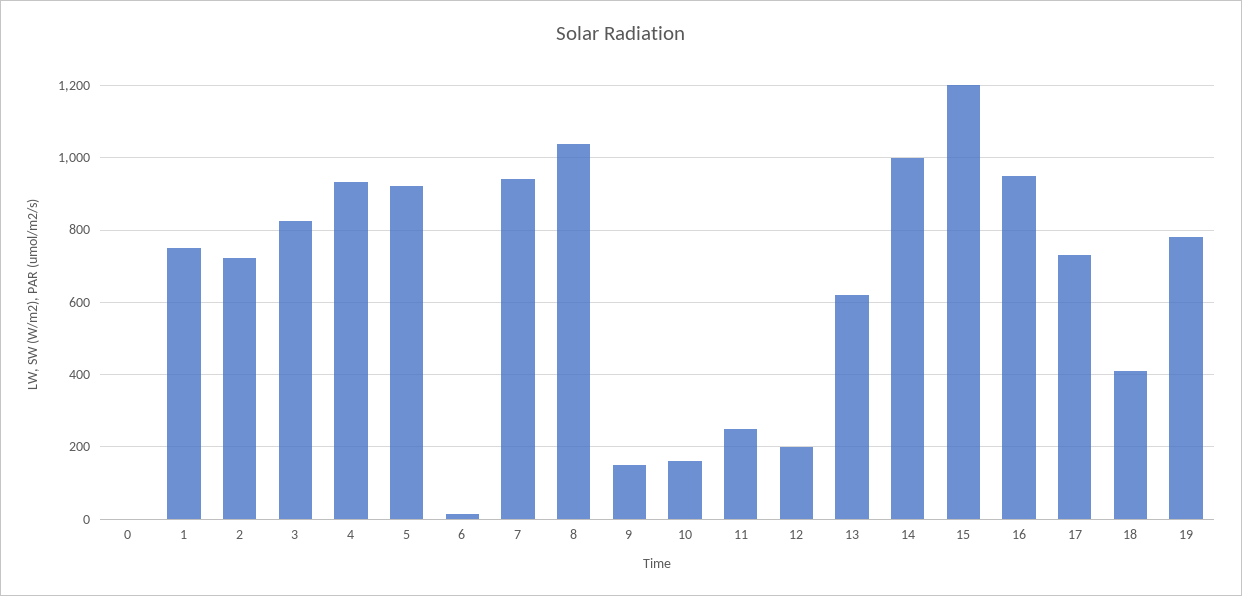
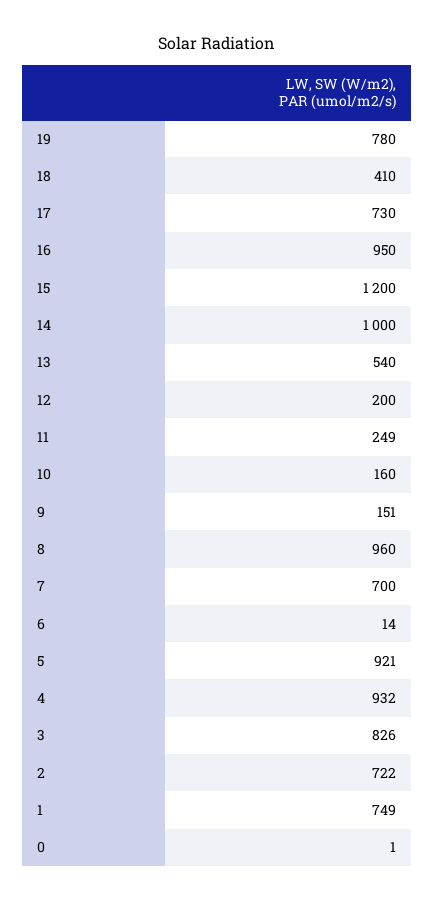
7: 940 -> 700
8: 1040 -> 960
13: 620 -> 540

